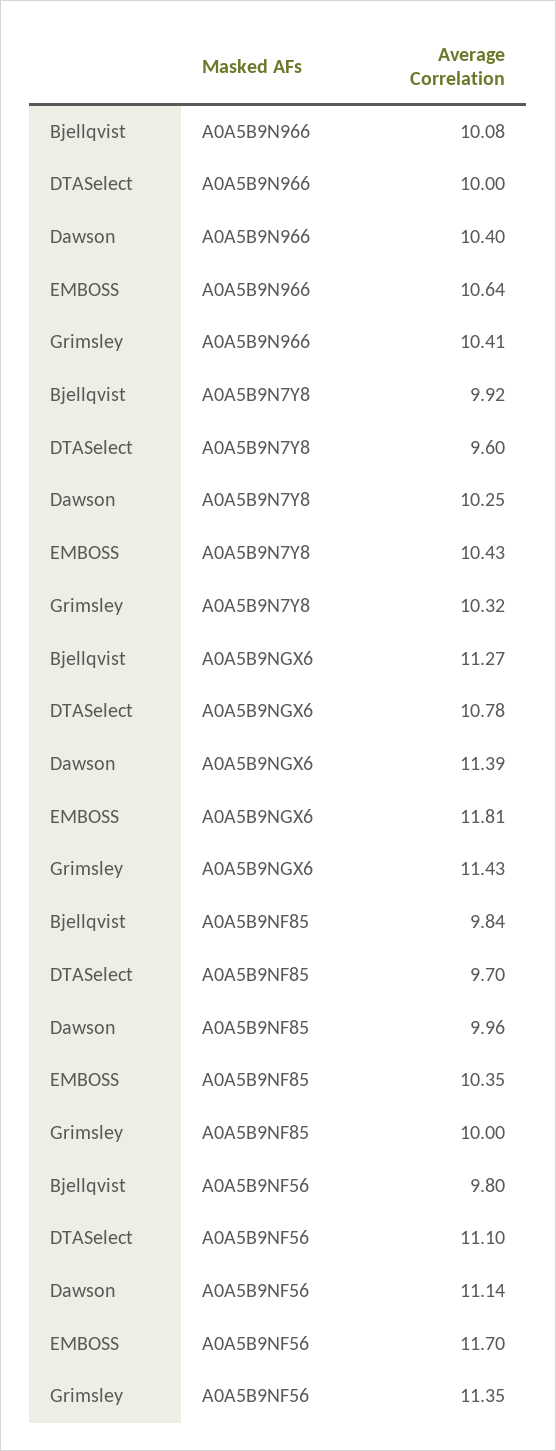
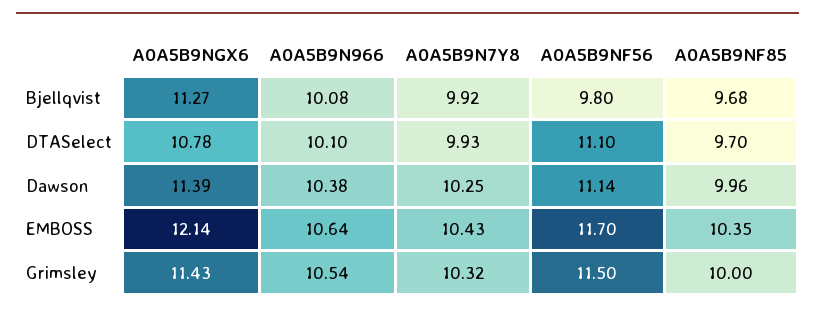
DTASelect, A0A5B9N966: 10 -> 10.1
Dawson, A0A5B9N966: 10.4 -> 10.38
Grimsley, A0A5B9N966: 10.41 -> 10.54
DTASelect, A0A5B9N7Y8: 9.6 -> 9.93
EMBOSS, A0A5B9NGX6: 11.81 -> 12.14
Bjellqvist, A0A5B9NF85: 9.84 -> 9.68
Grimsley, A0A5B9NF56: 11.35 -> 11.5

